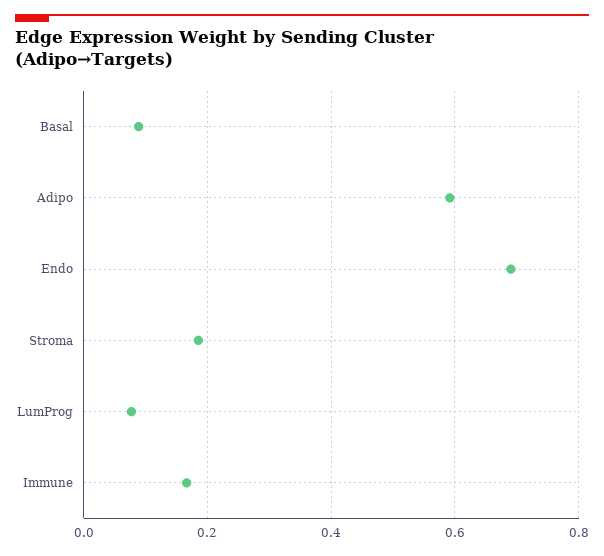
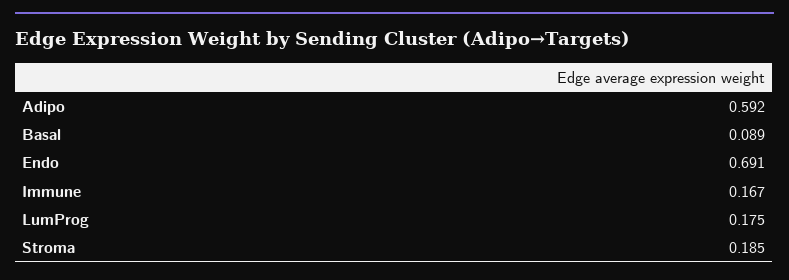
LumProg: 0.08 -> 0.175

